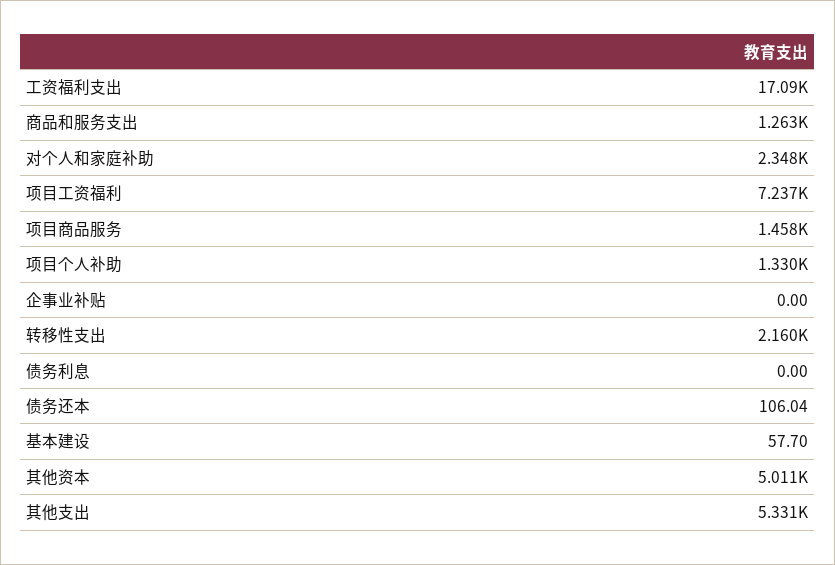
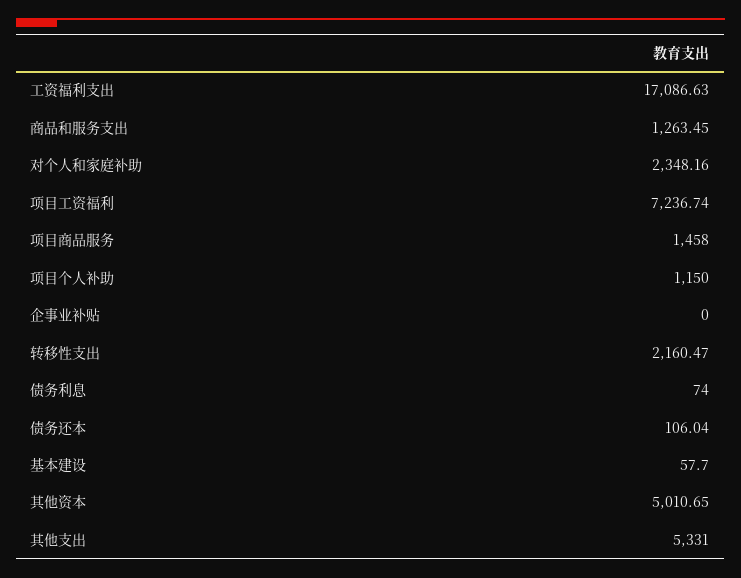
项目个人补助: 1330 -> 1150
债务利息: 0 -> 74

